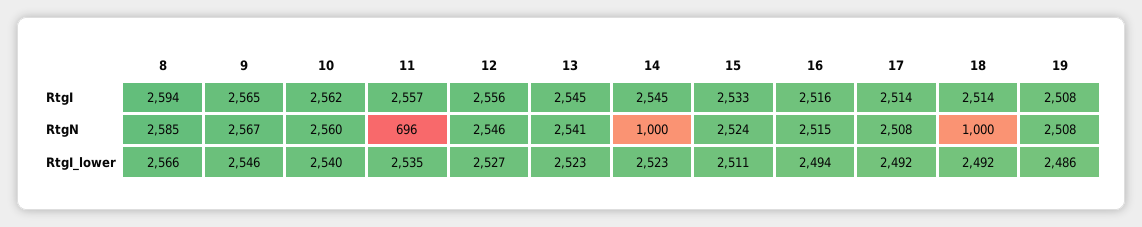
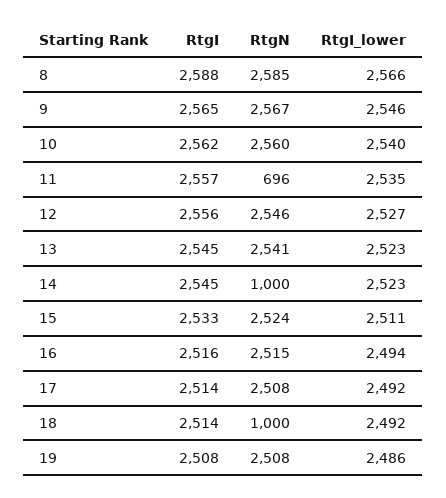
8, RtgI: 2594 -> 2588

